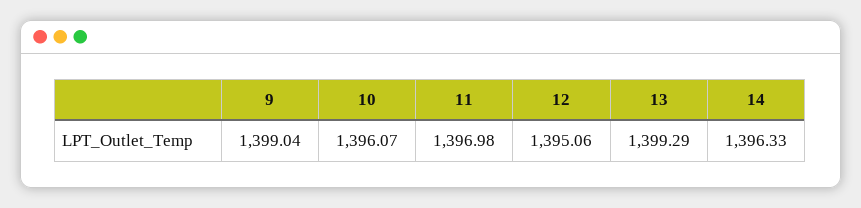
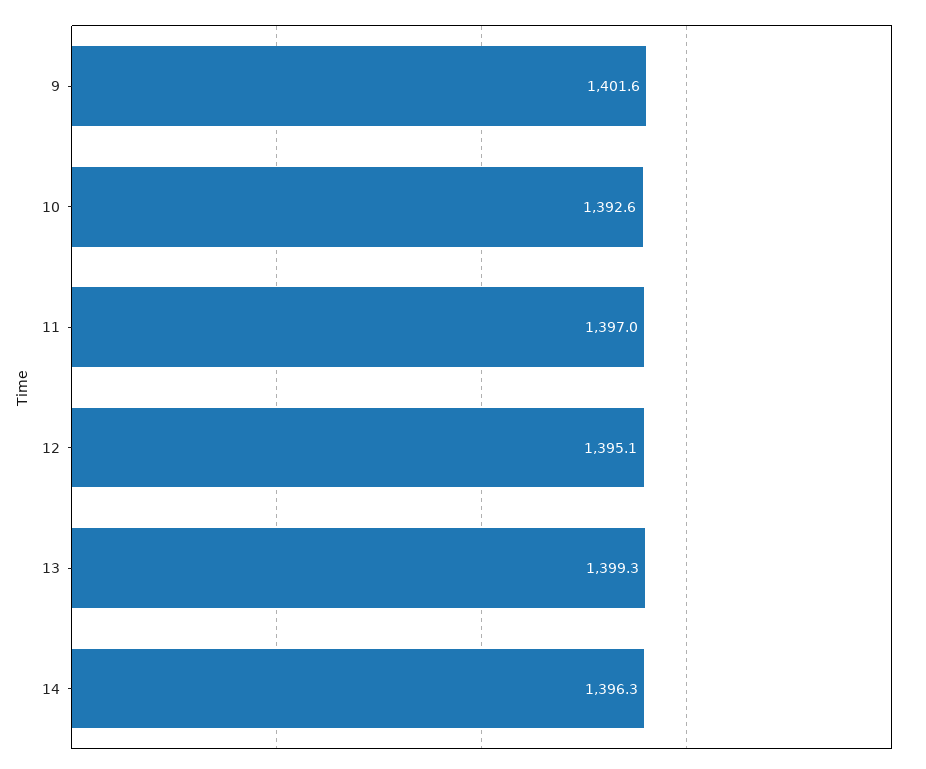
9: 1399.04 -> 1401.6
10: 1396.07 -> 1392.6

